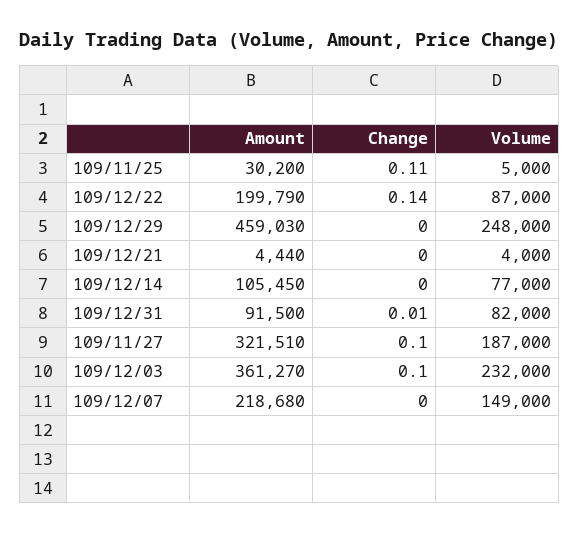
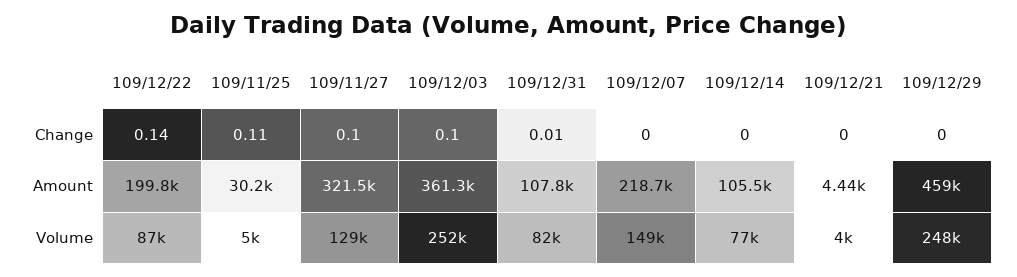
Amount, 109/12/31: 91500 -> 107800
Volume, 109/11/27: 187000 -> 129000
Volume, 109/12/03: 232000 -> 252000

